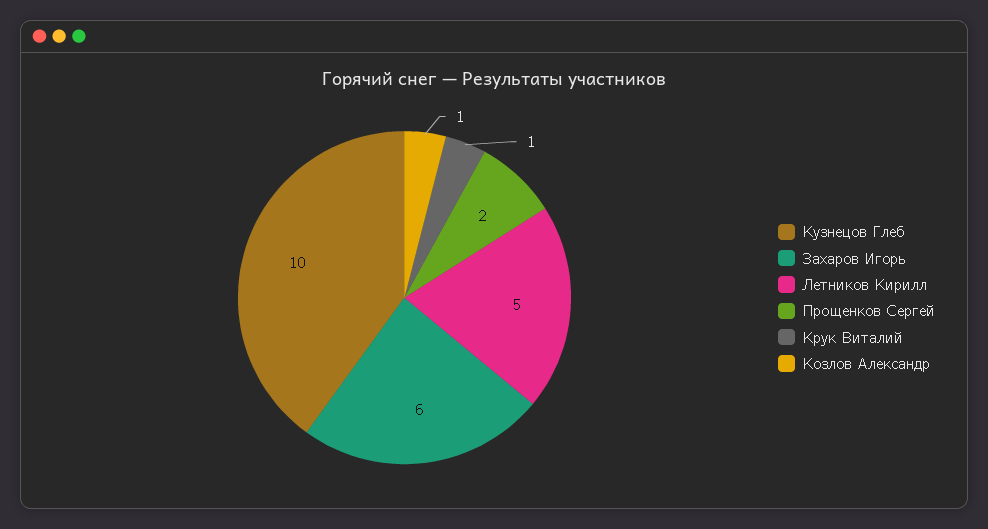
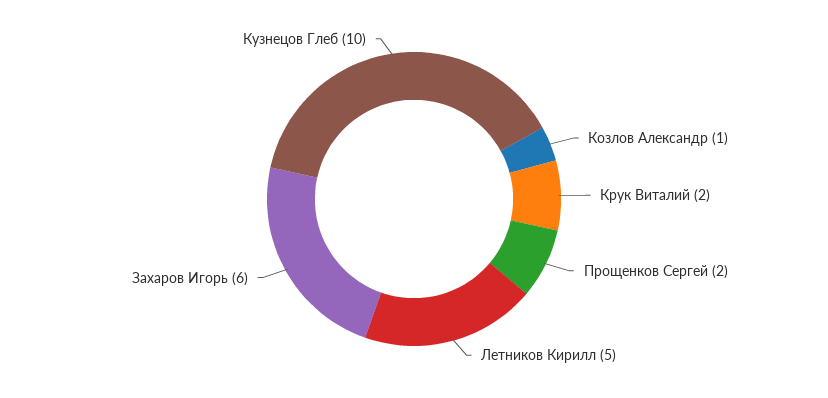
Крук Виталий: 1 -> 2

